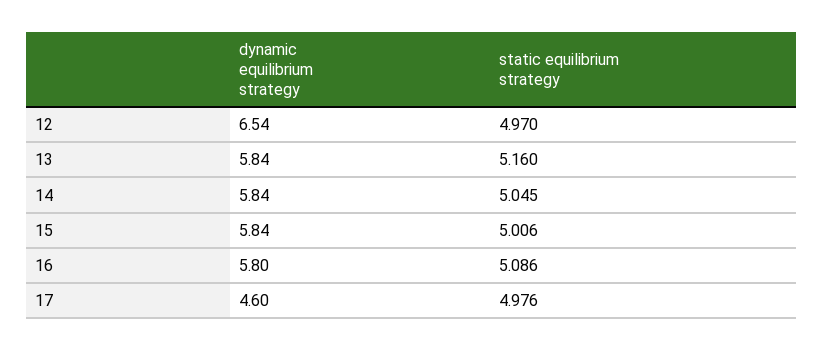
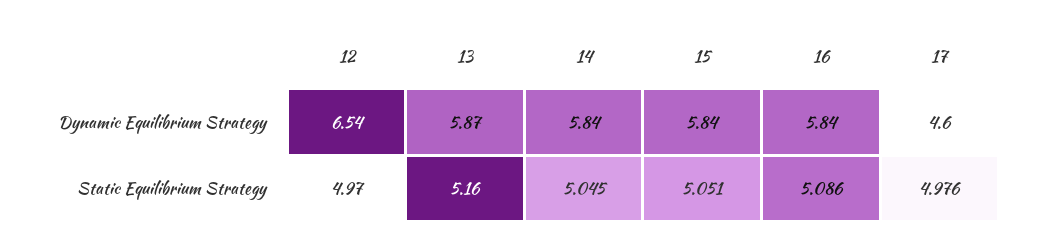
dynamic equilibrium strategy, 13: 5.84 -> 5.87
static equilibrium strategy, 15: 5.006 -> 5.051
dynamic equilibrium strategy, 16: 5.8 -> 5.84

